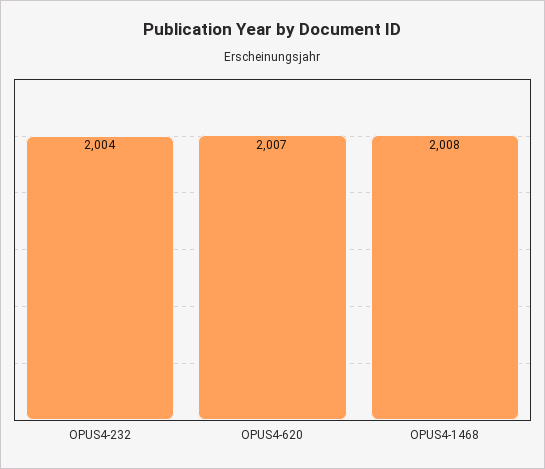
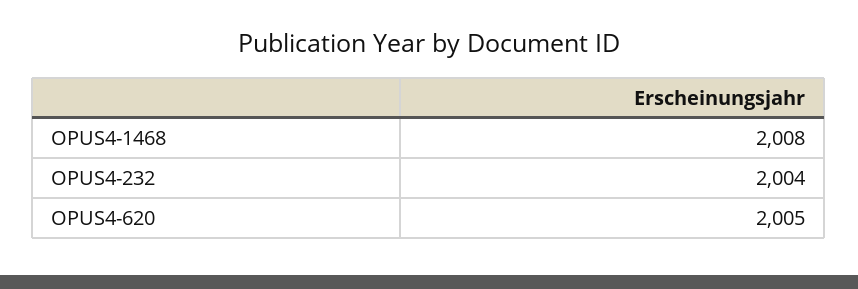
OPUS4-620: 2007 -> 2005

